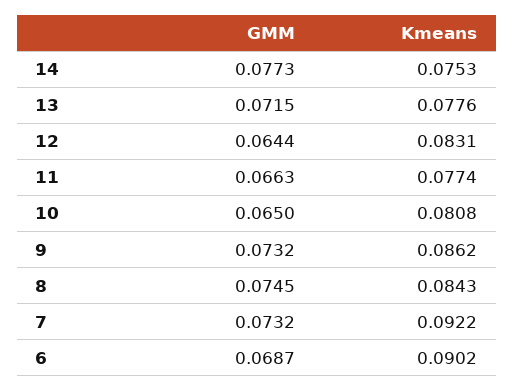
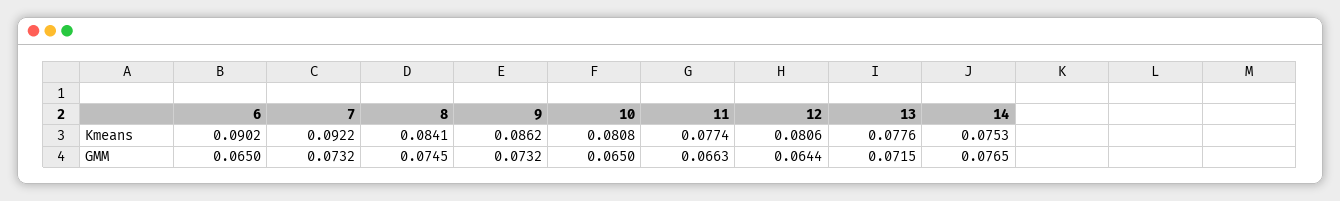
GMM, 14: 0.0773 -> 0.0765
Kmeans, 12: 0.0831 -> 0.0806
Kmeans, 8: 0.0843 -> 0.0841
GMM, 6: 0.0687 -> 0.065

